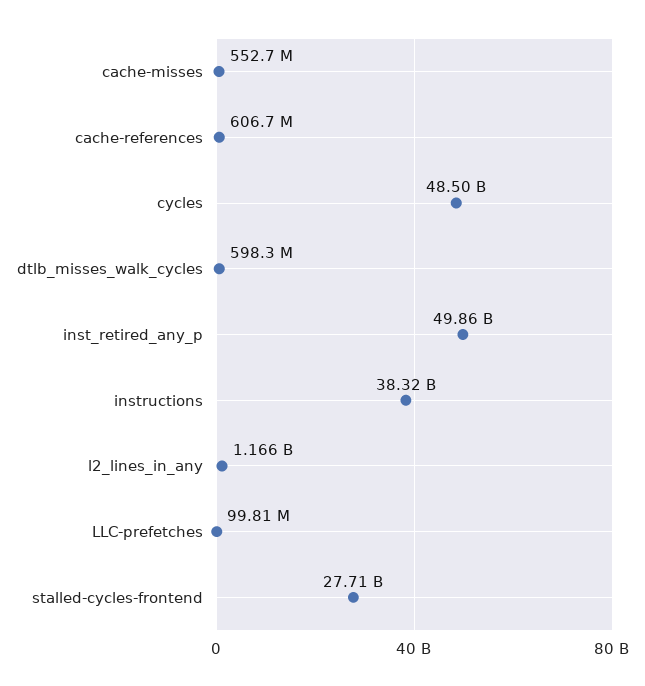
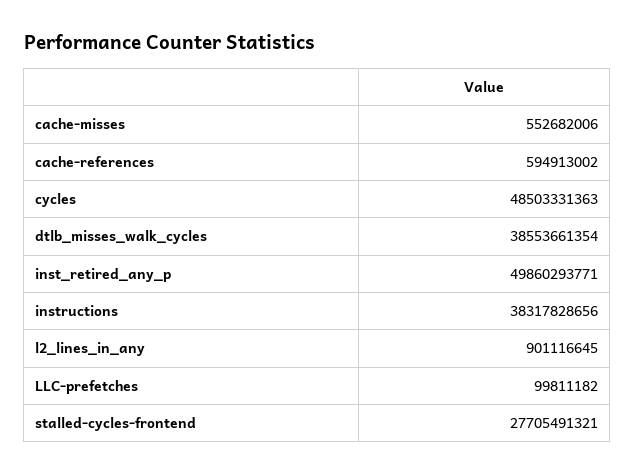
cache-references: 606700000 -> 594913002
dtlb_misses_walk_cycles: 598300000 -> 38553661354
l2_lines_in_any: 1166000000 -> 901116645

